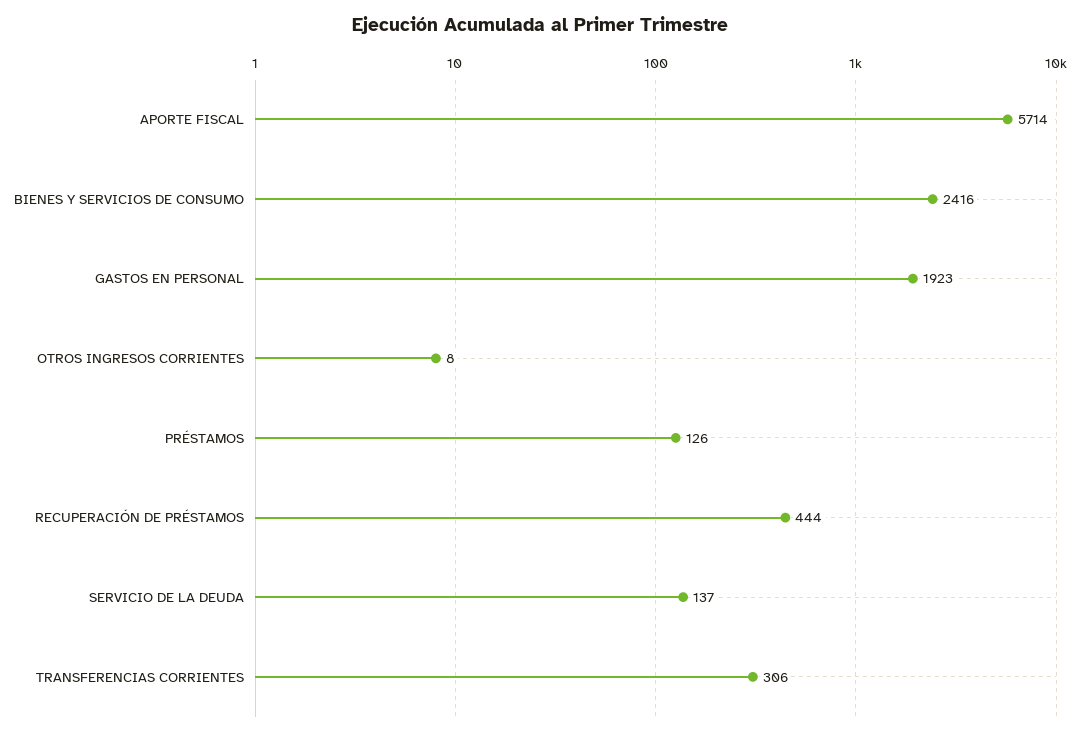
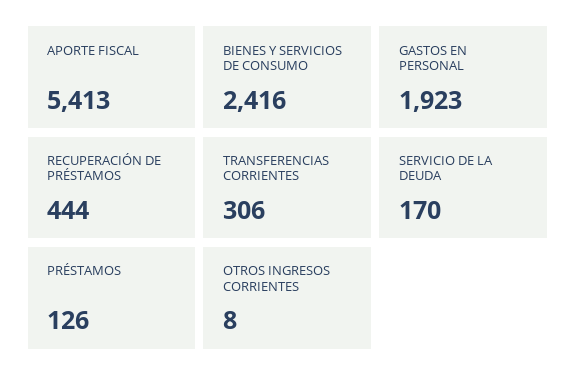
APORTE FISCAL: 5714 -> 5413
SERVICIO DE LA DEUDA: 137 -> 170

